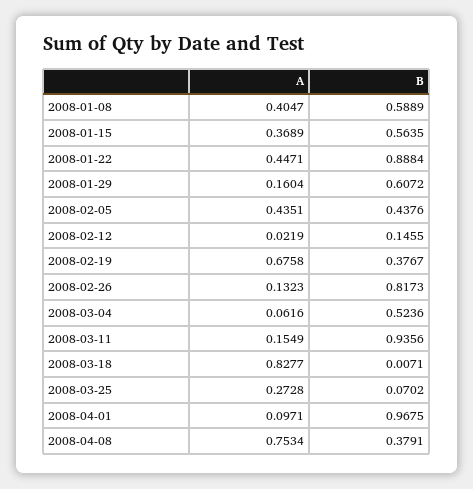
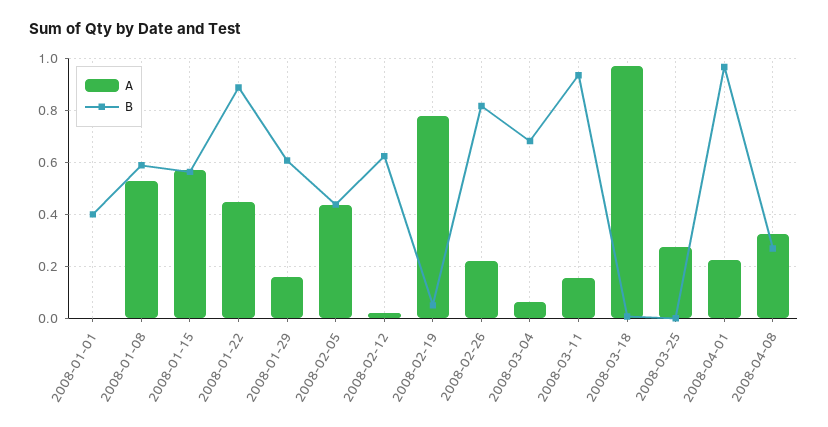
A, 2008-01-08: 0.4047 -> 0.525
A, 2008-01-15: 0.3689 -> 0.575
B, 2008-02-12: 0.1455 -> 0.625
A, 2008-02-19: 0.6758 -> 0.775
B, 2008-02-19: 0.3767 -> 0.05
A, 2008-02-26: 0.1323 -> 0.225
B, 2008-03-04: 0.5236 -> 0.675
A, 2008-03-18: 0.8277 -> 0.975
B, 2008-03-25: 0.0702 -> 0
A, 2008-04-01: 0.0971 -> 0.225
A, 2008-04-08: 0.7534 -> 0.325
B, 2008-04-08: 0.3791 -> 0.275
A, 2008-01-01: none -> 0
B, 2008-01-01: none -> 0.4

